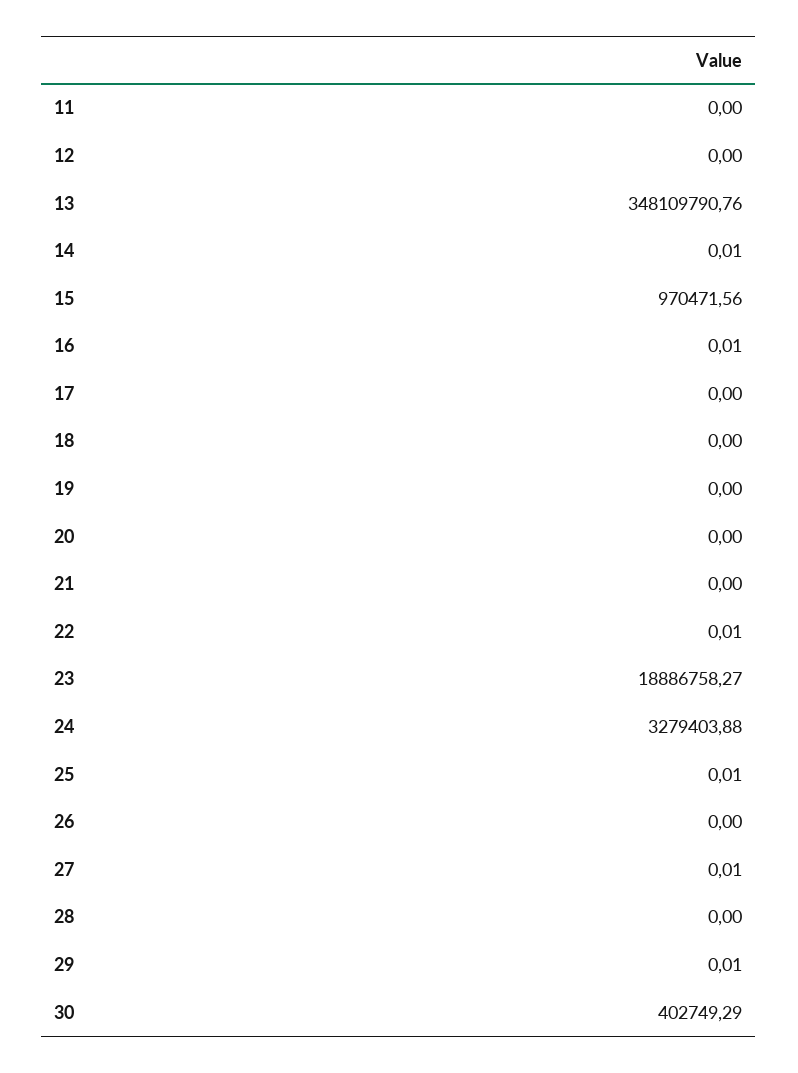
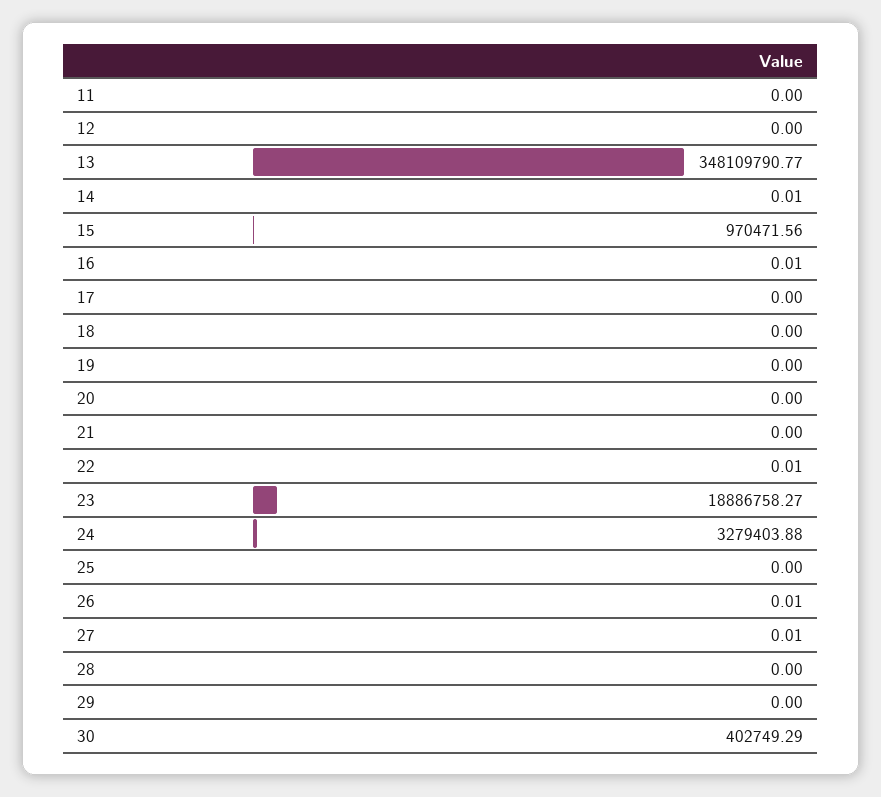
13: 348109790.76 -> 348109790.77
25: 0.01 -> 0
26: 0 -> 0.01
29: 0.01 -> 0

